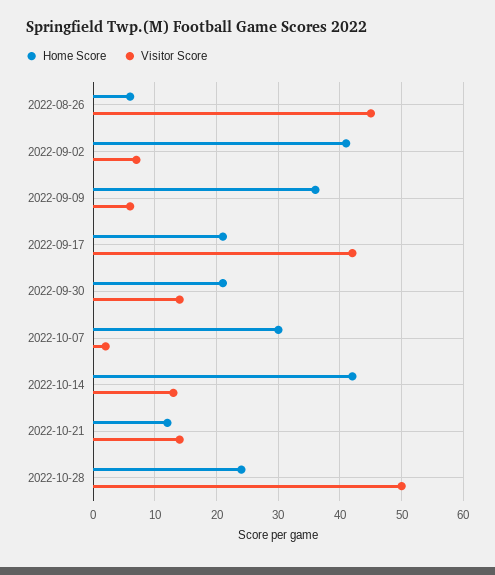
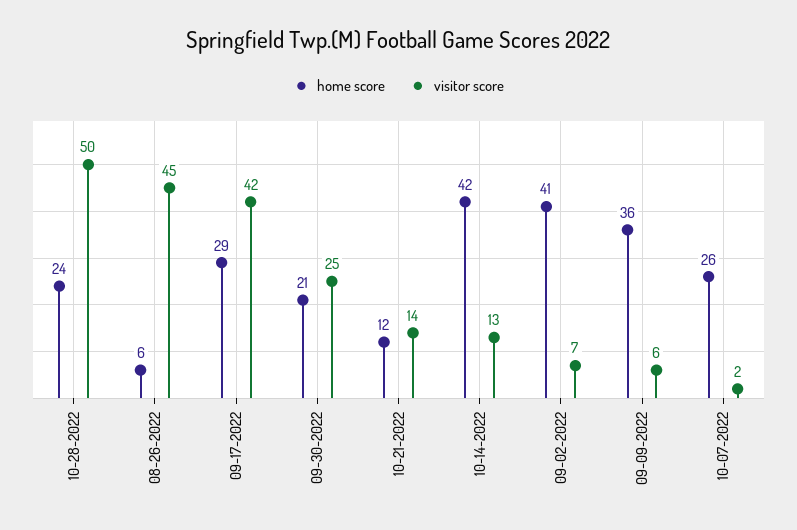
Home Score, 2022-09-17: 21 -> 29
Visitor Score, 2022-09-30: 14 -> 25
Home Score, 2022-10-07: 30 -> 26

